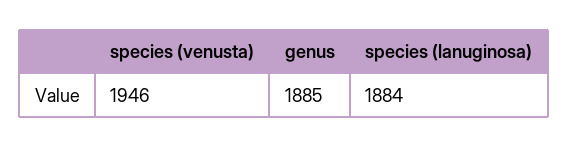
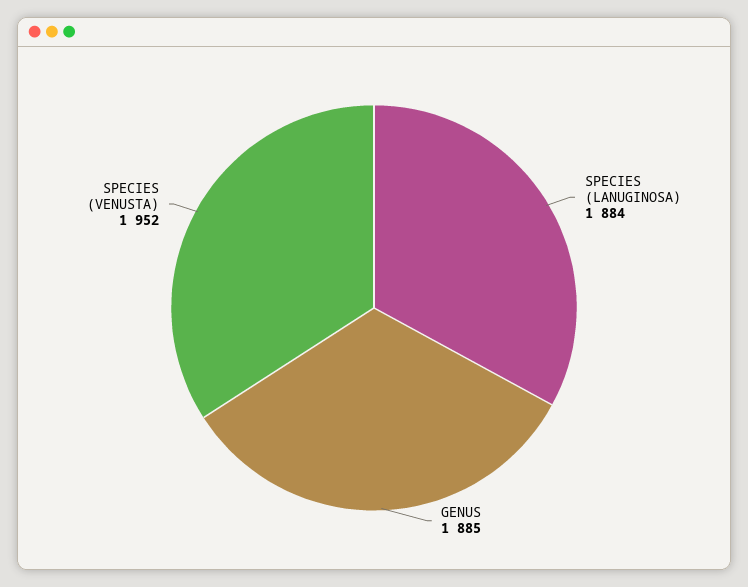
species (venusta): 1946 -> 1952

